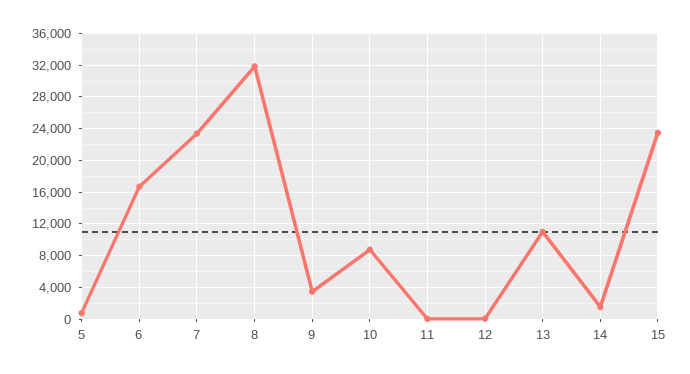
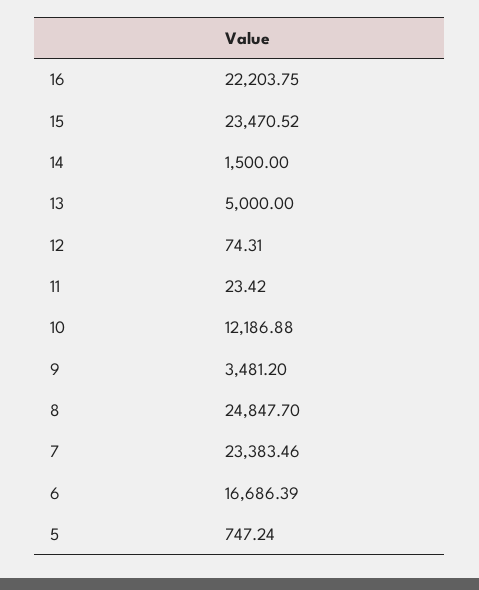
8: 32000 -> 24847.7
10: 9000 -> 12186.88
13: 11000 -> 5000
16: none -> 22203.75

